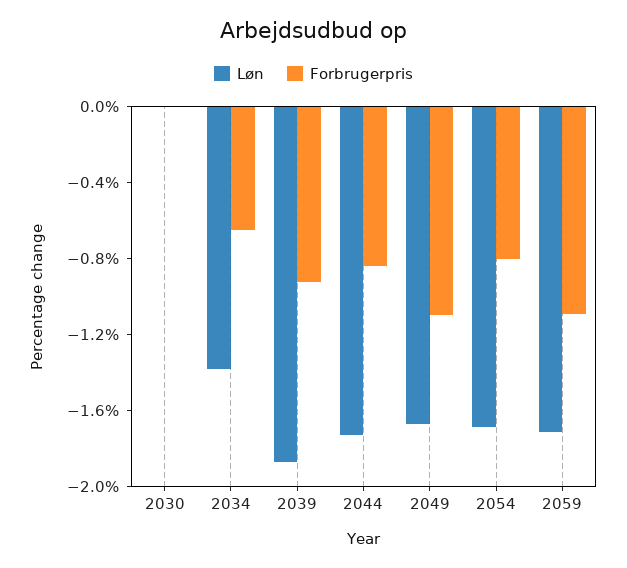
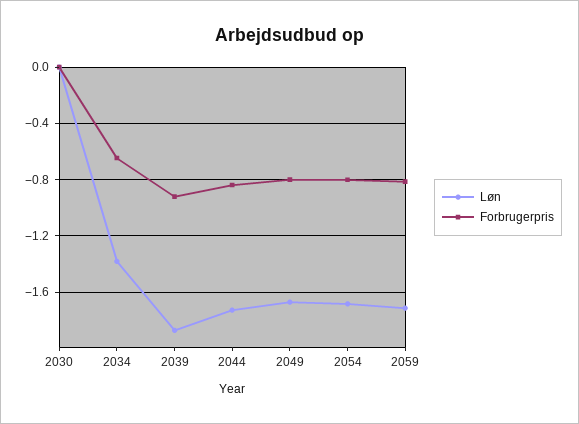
Forbrugerpris, 2049: -1.1 -> -0.8
Forbrugerpris, 2059: -1.1 -> -0.8

